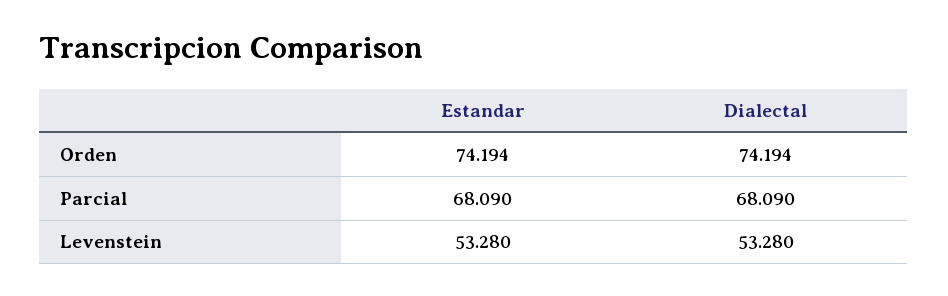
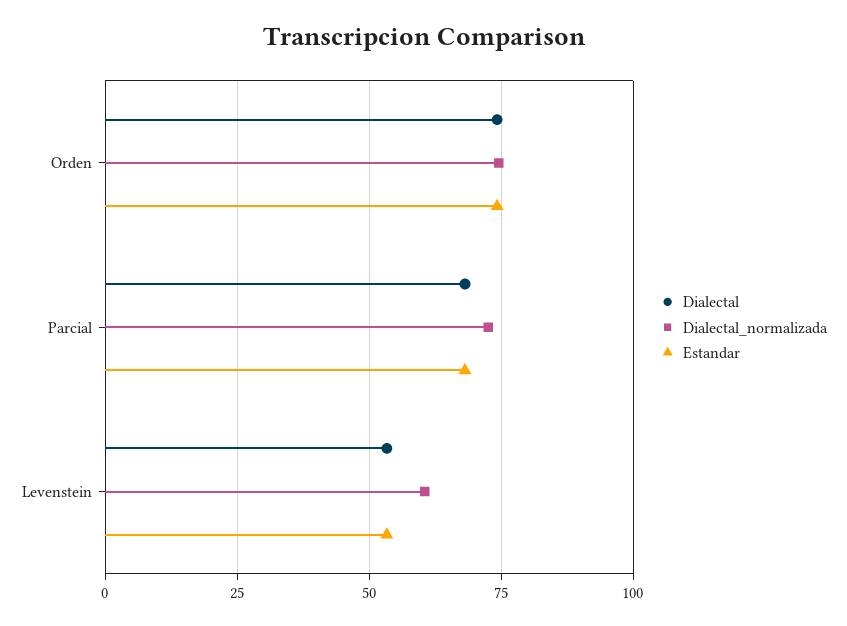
Dialectal_normalizada, Orden: none -> 75
Dialectal_normalizada, Parcial: none -> 72.5
Dialectal_normalizada, Levenstein: none -> 60

